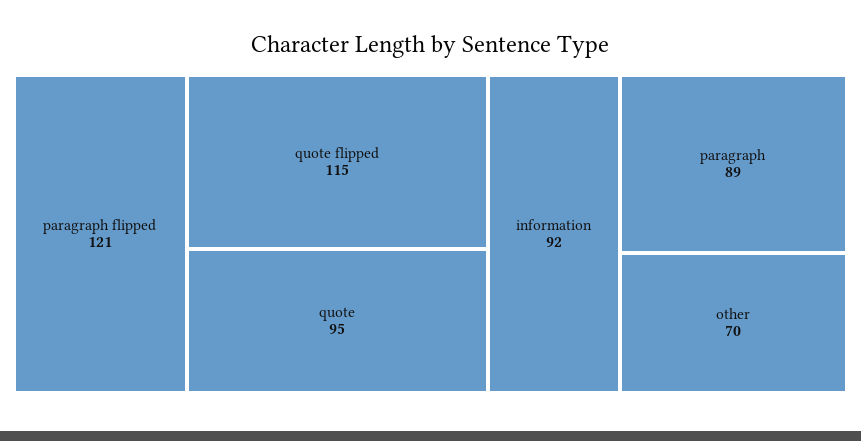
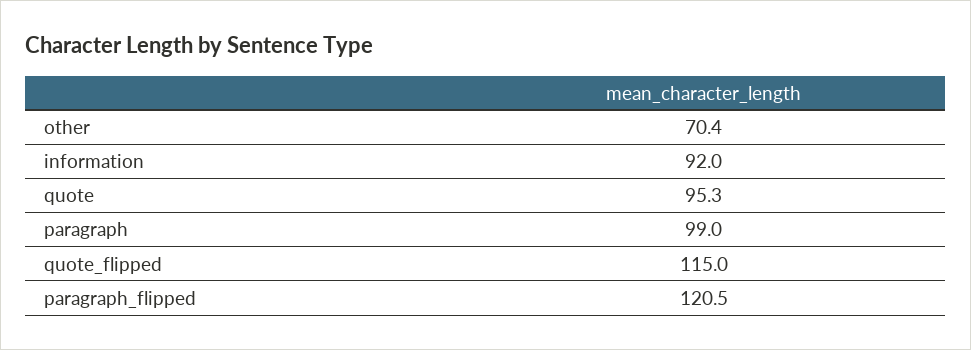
paragraph: 89 -> 99

